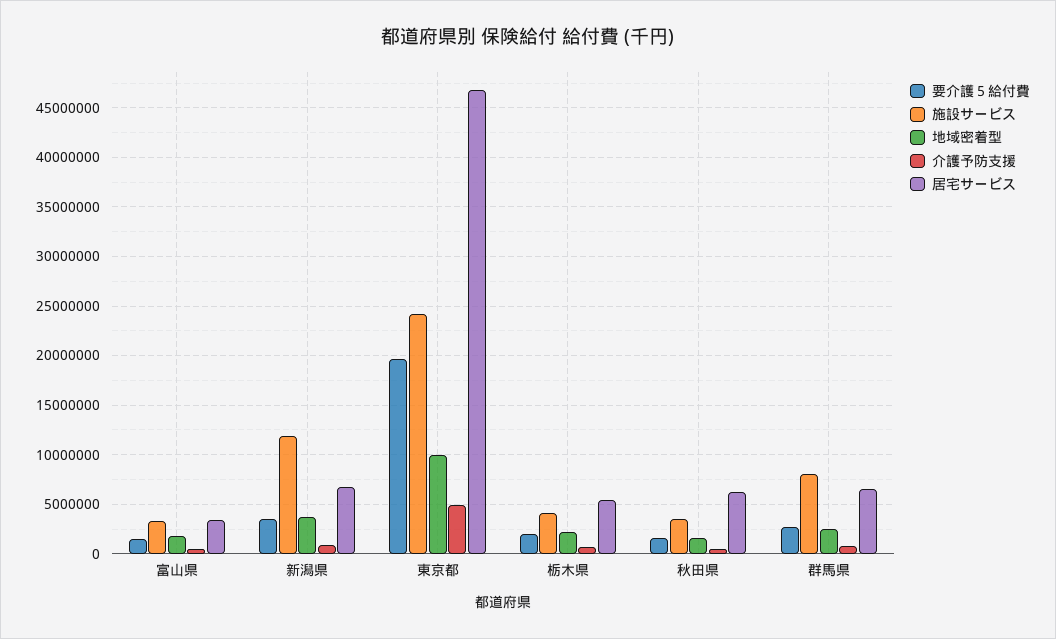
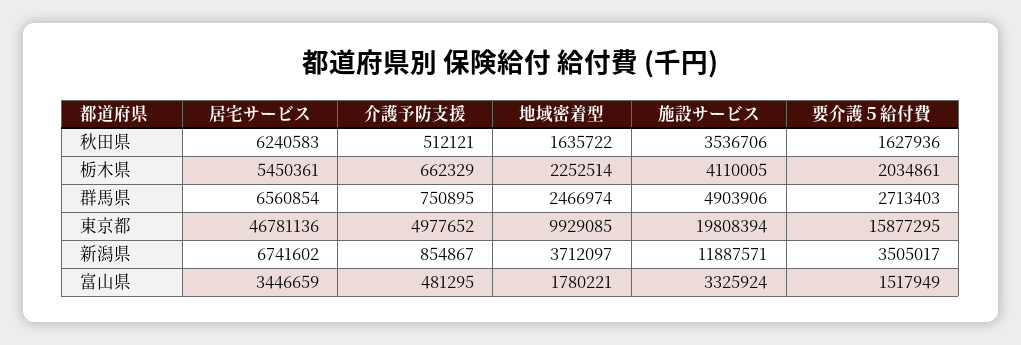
要介護５給付費, 東京都: 20000000 -> 15877295
施設サービス, 東京都: 24000000 -> 19808394
施設サービス, 群馬県: 8000000 -> 4903906

